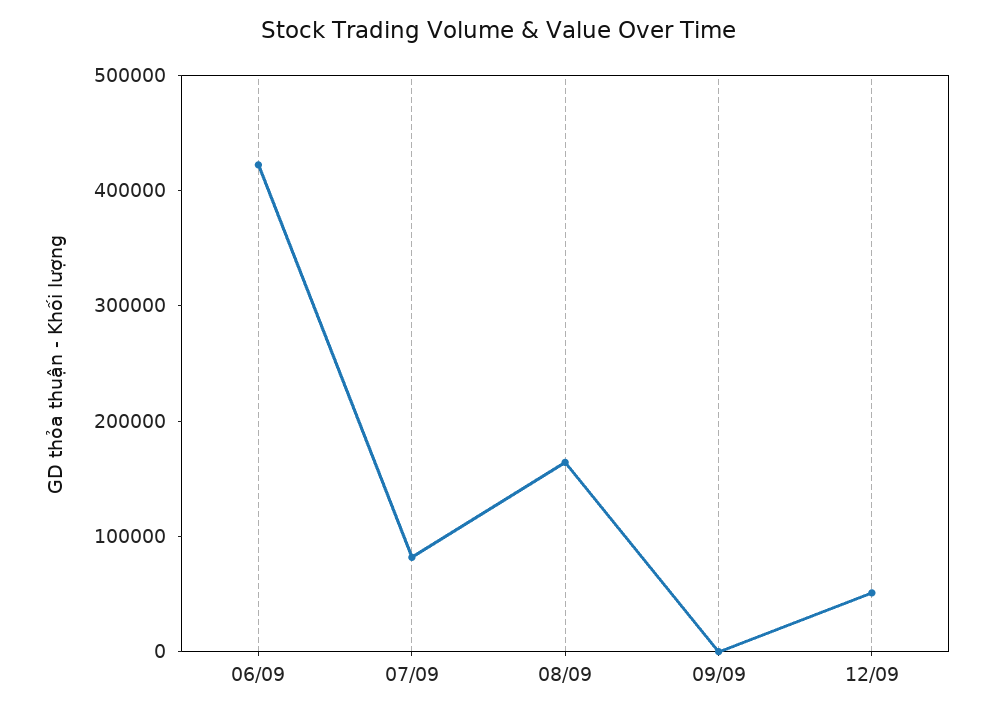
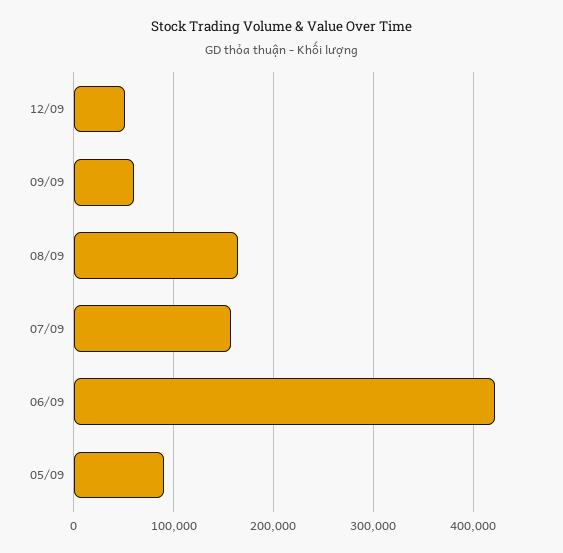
07/09: 80000 -> 160000
09/09: 0 -> 60000
05/09: none -> 90000

